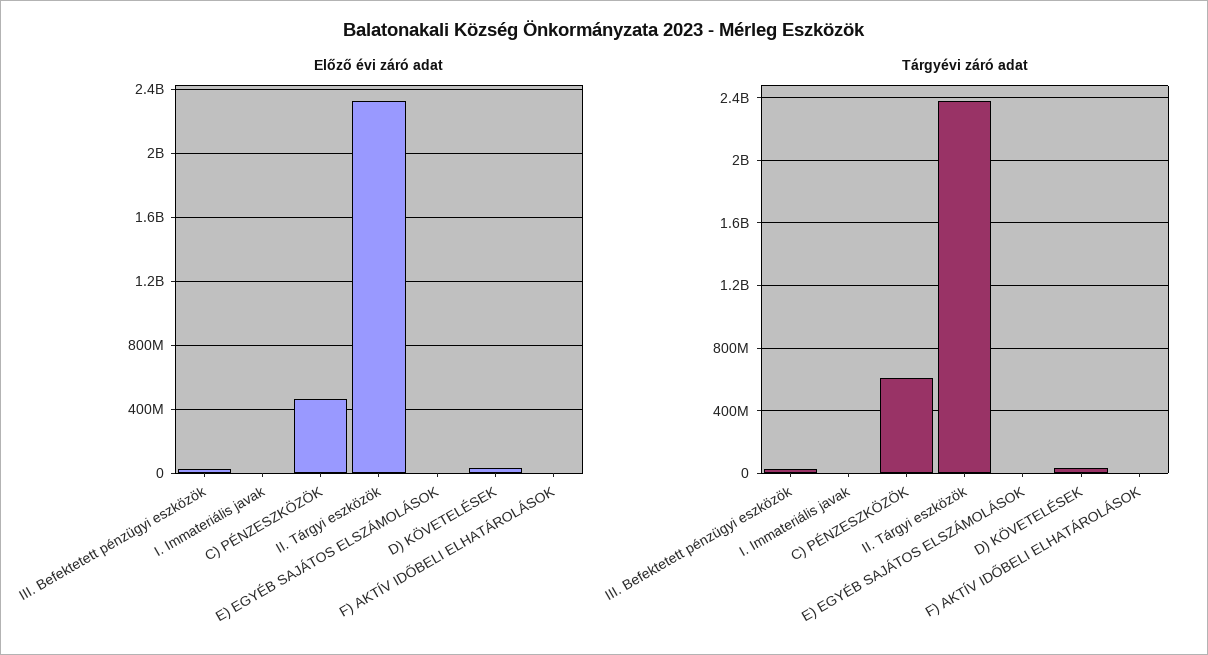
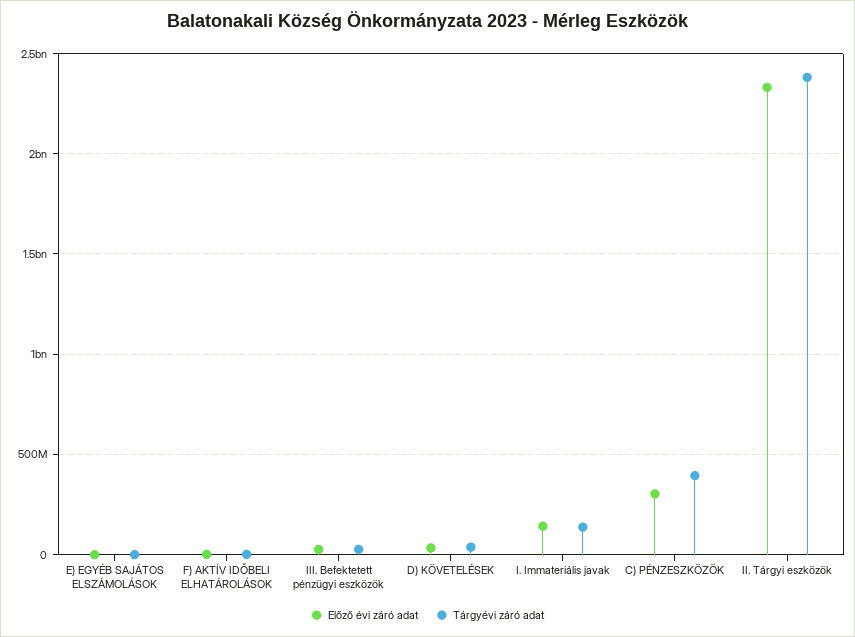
Előző évi záró adat, I. Immateriális javak: 0 -> 150000000
Előző évi záró adat, C) PÉNZESZKÖZÖK: 450000000 -> 300000000
Tárgyévi záró adat, I. Immateriális javak: 0 -> 150000000
Tárgyévi záró adat, C) PÉNZESZKÖZÖK: 600000000 -> 400000000

